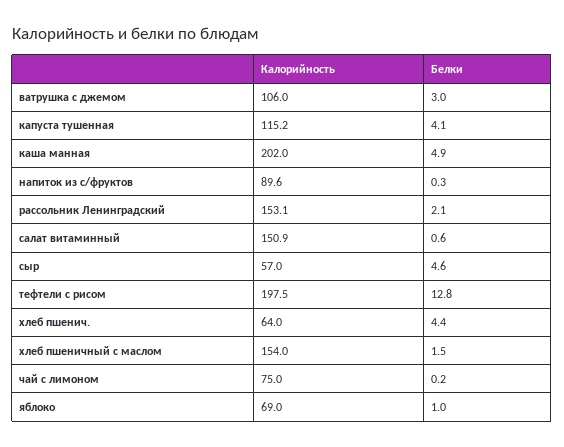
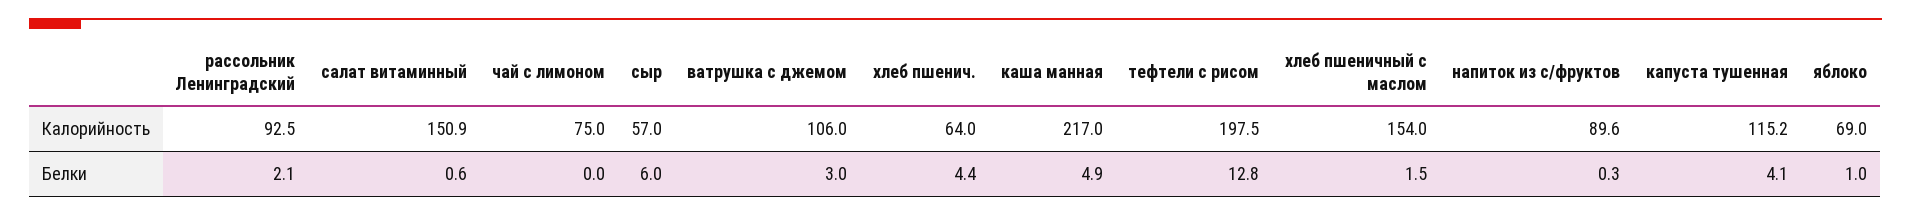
Калорийность, каша манная: 202 -> 217
Калорийность, рассольник Ленинградский: 153.1 -> 92.5
Белки, сыр: 4.6 -> 6
Белки, чай с лимоном: 0.2 -> 0

